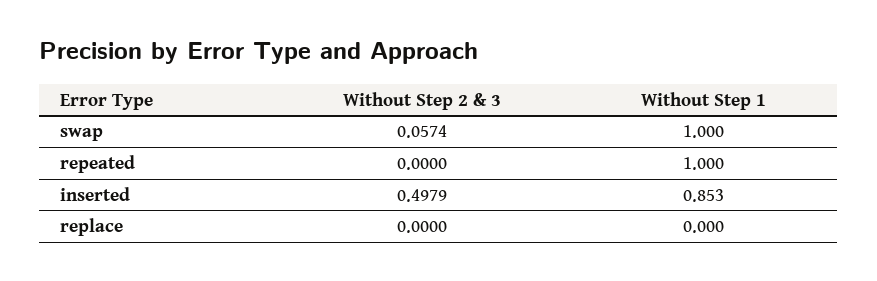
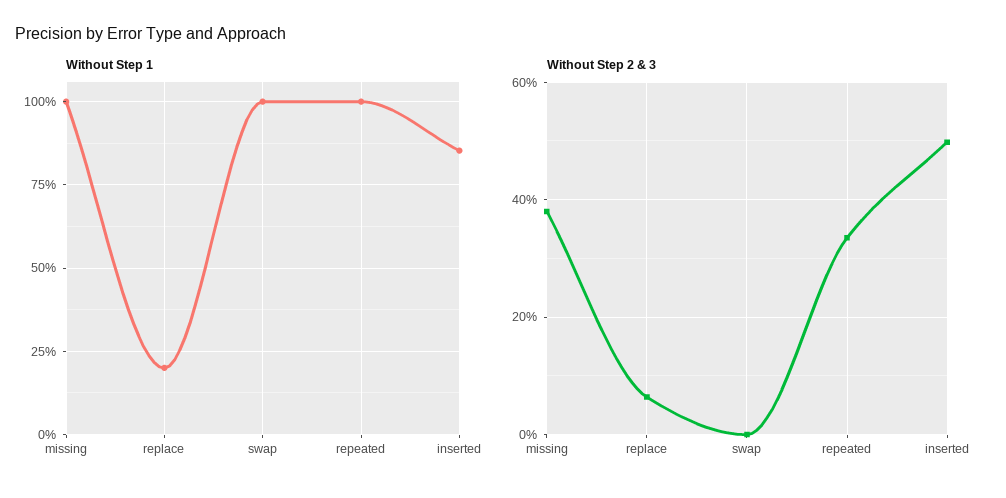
Without Step 2 & 3, swap: 0.0574 -> 0
Without Step 2 & 3, repeated: 0 -> 0.34
Without Step 2 & 3, replace: 0 -> 0.06
Without Step 1, replace: 0 -> 0.2
Without Step 1, missing: none -> 1
Without Step 2 & 3, missing: none -> 0.38

